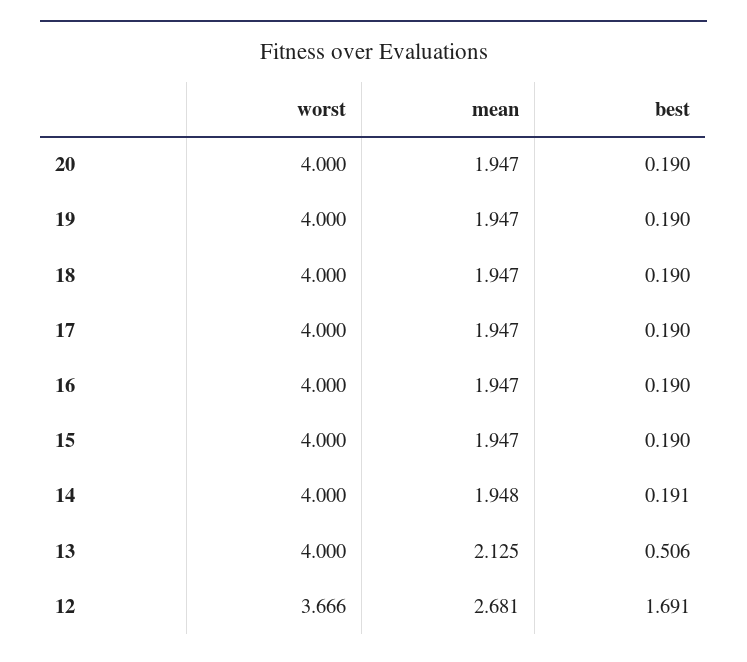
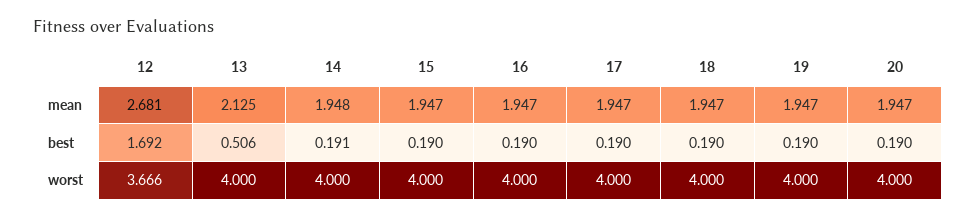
best, 12: 1.691 -> 1.692

